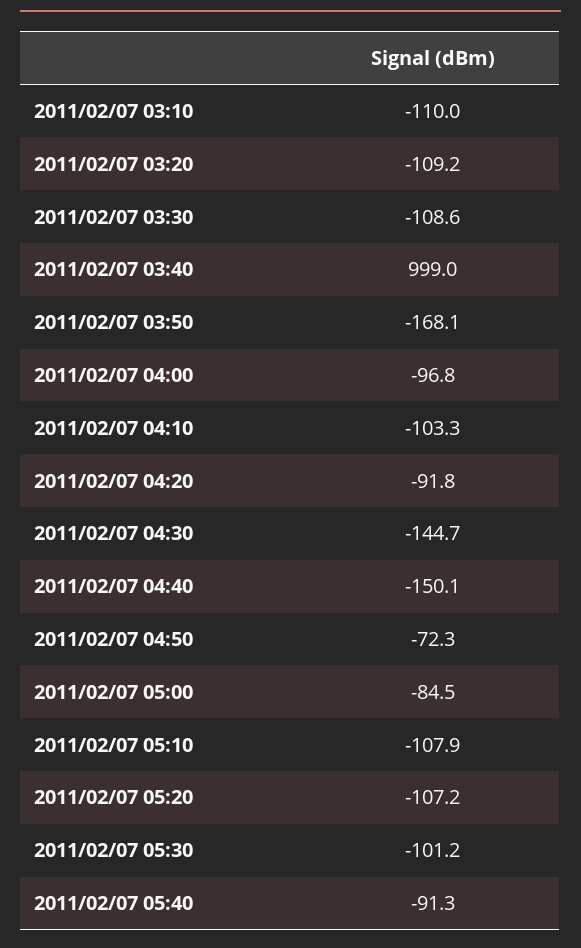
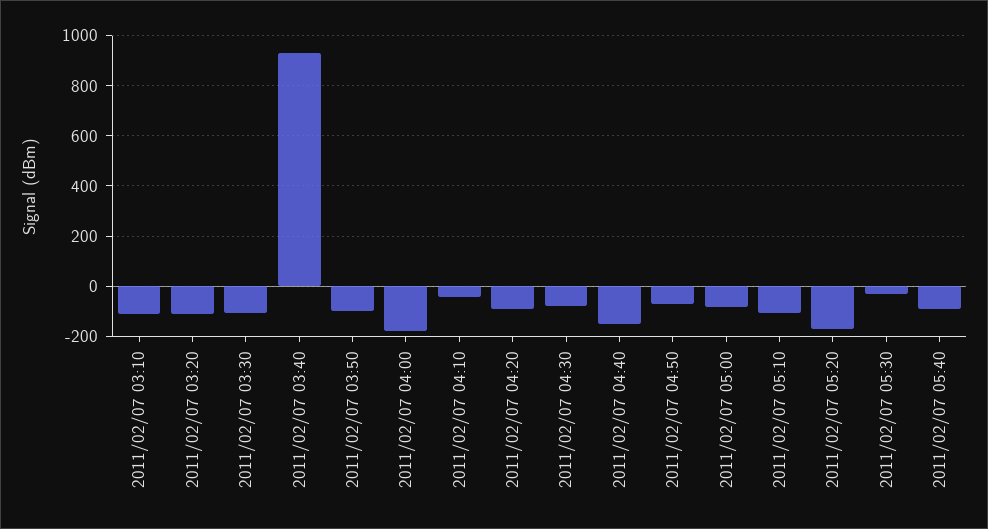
2011/02/07 03:40: 999 -> 925
2011/02/07 03:50: -168.1 -> -100
2011/02/07 04:00: -96.8 -> -175
2011/02/07 04:10: -103.3 -> -50
2011/02/07 04:30: -144.7 -> -75
2011/02/07 05:20: -107.2 -> -175
2011/02/07 05:30: -101.2 -> -25

